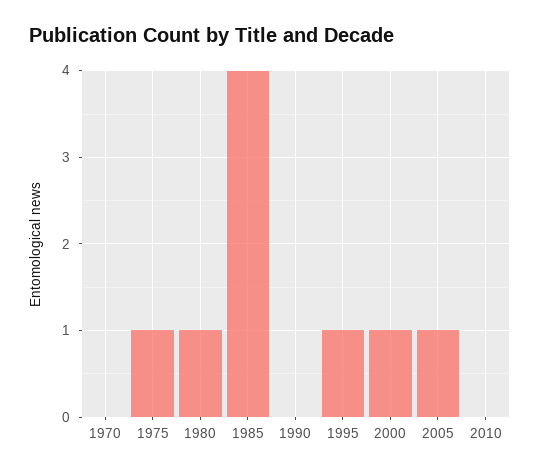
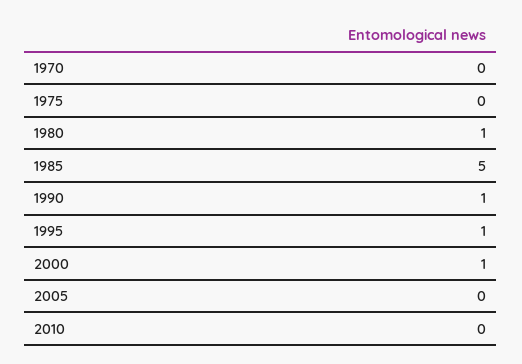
1975: 1 -> 0
1985: 4 -> 5
1990: 0 -> 1
2005: 1 -> 0

